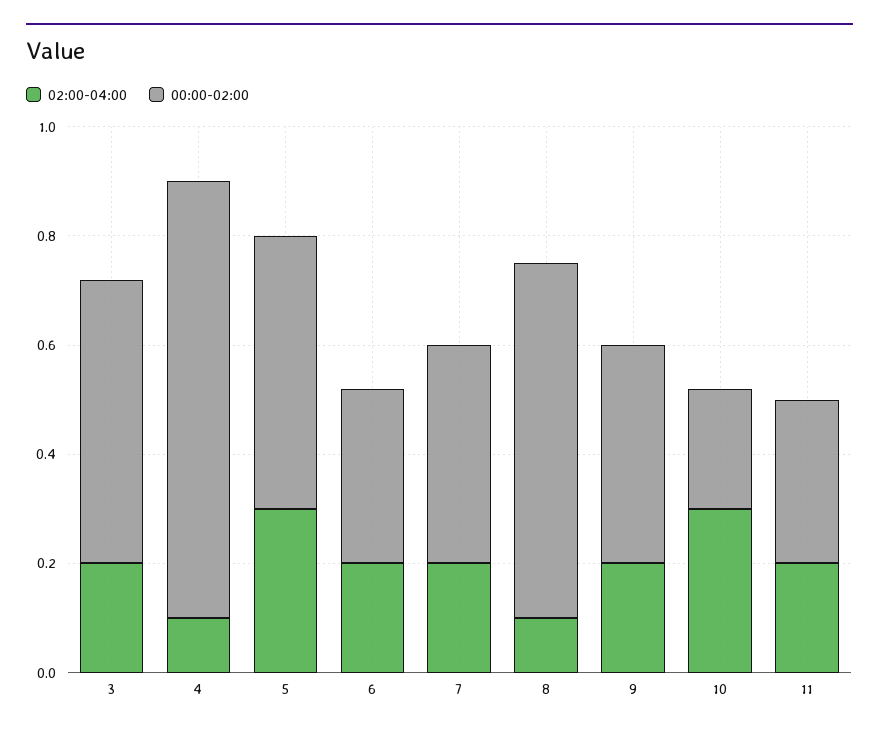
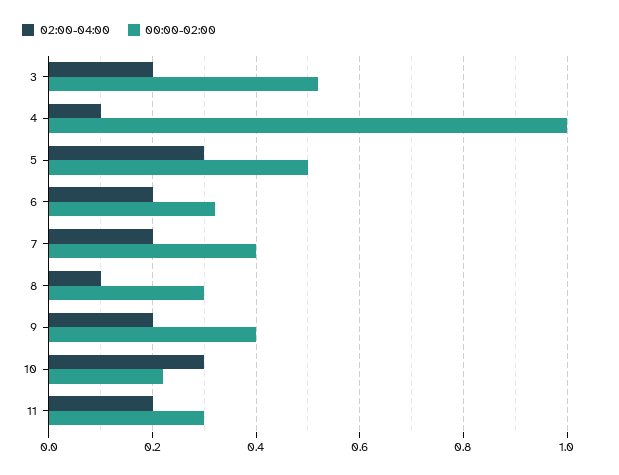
00:00-02:00, 4: 0.8 -> 1
00:00-02:00, 8: 0.65 -> 0.3

